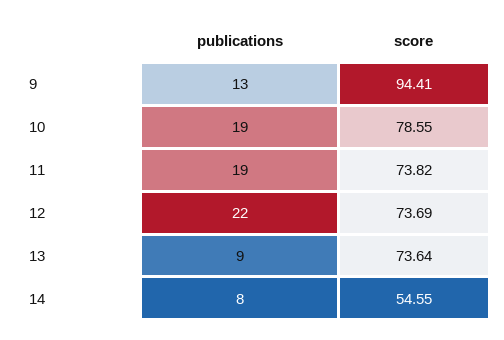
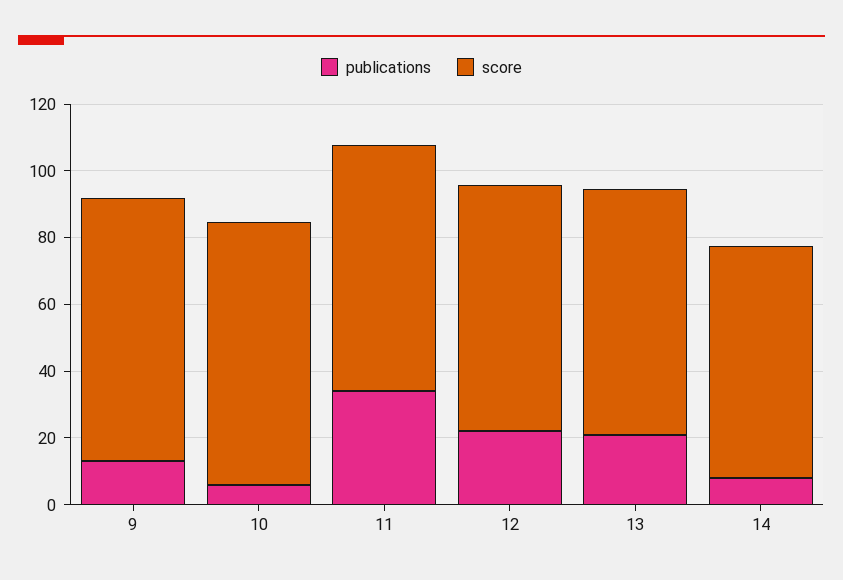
score, 9: 94.41 -> 80
publications, 10: 19 -> 5
publications, 11: 19 -> 35
publications, 13: 9 -> 20
score, 14: 54.55 -> 70

